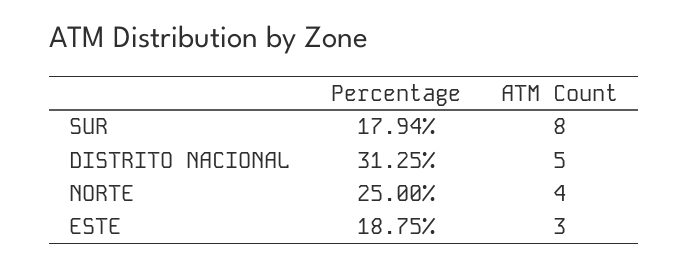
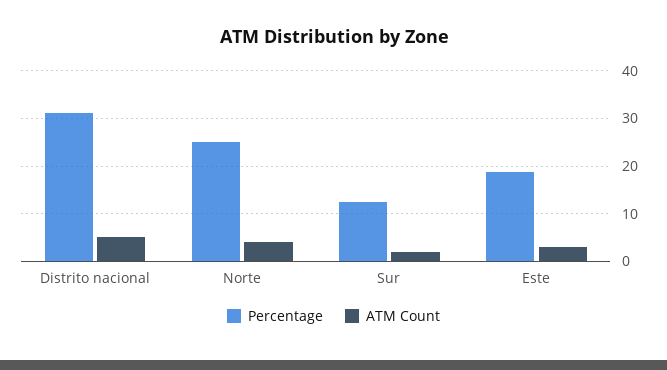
Percentage, SUR: 17.94 -> 12
ATM Count, SUR: 8 -> 2

